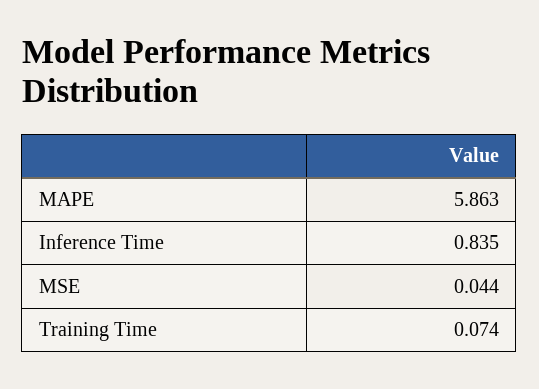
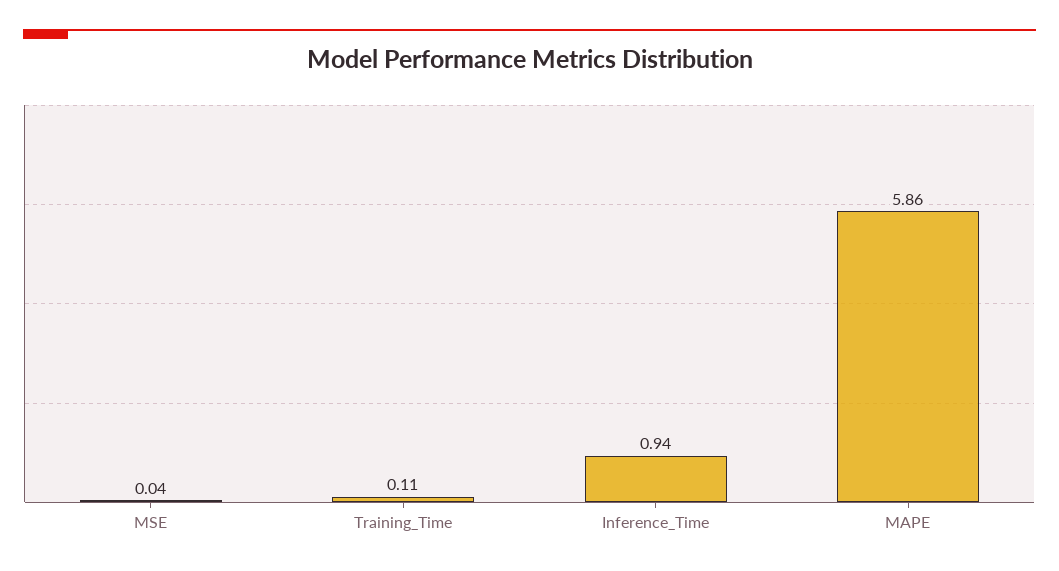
Inference Time: 0.835 -> 0.94
Training Time: 0.074 -> 0.11

